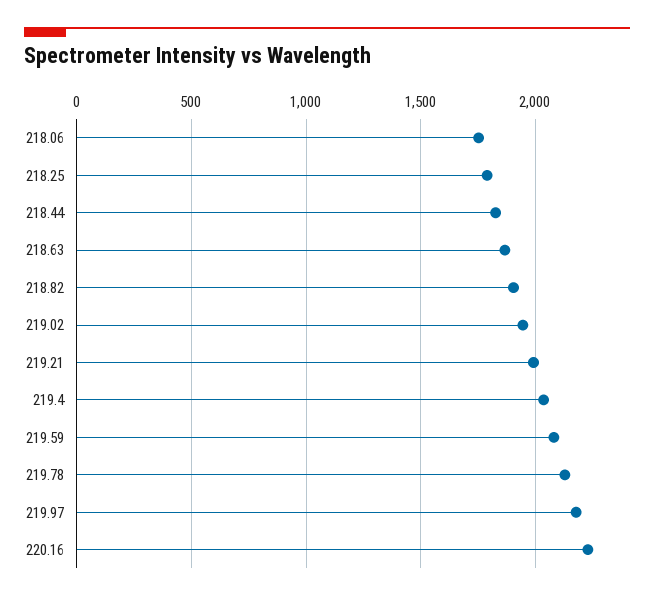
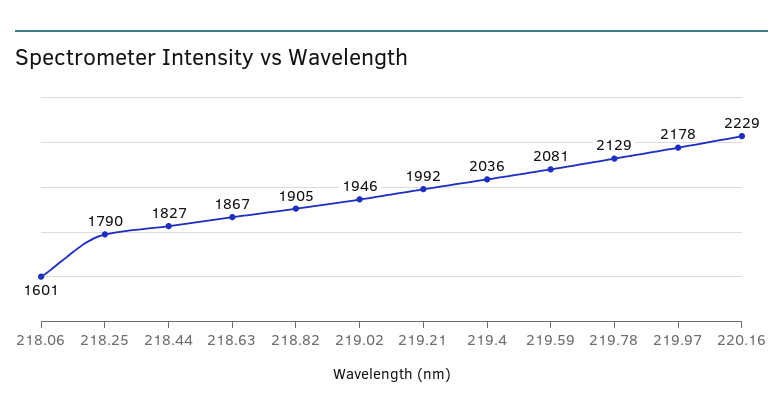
218.06: 1750 -> 1601

